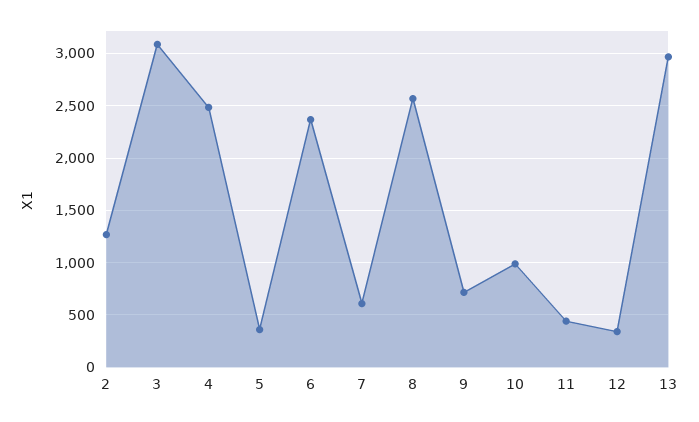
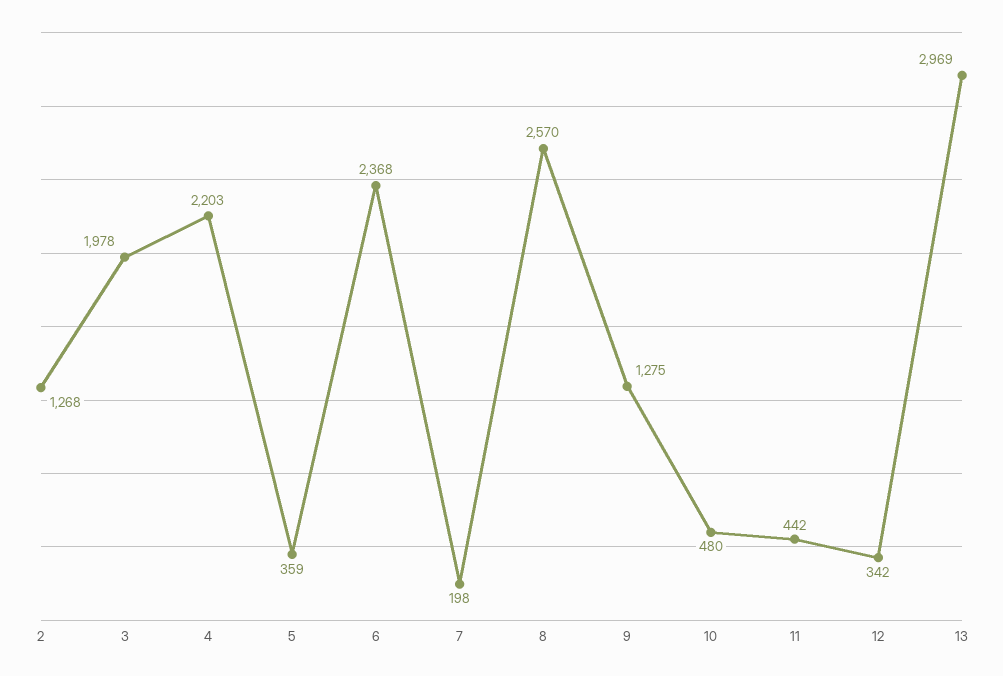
3: 3100 -> 1978
4: 2500 -> 2203
7: 600 -> 198
9: 700 -> 1275
10: 1000 -> 480

